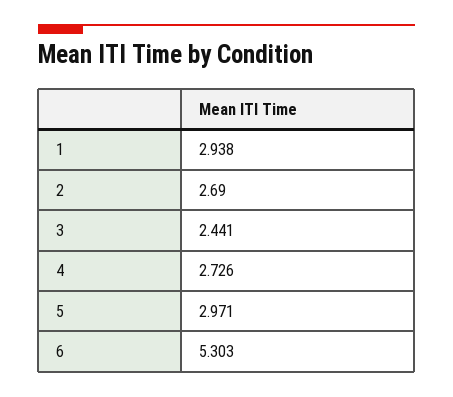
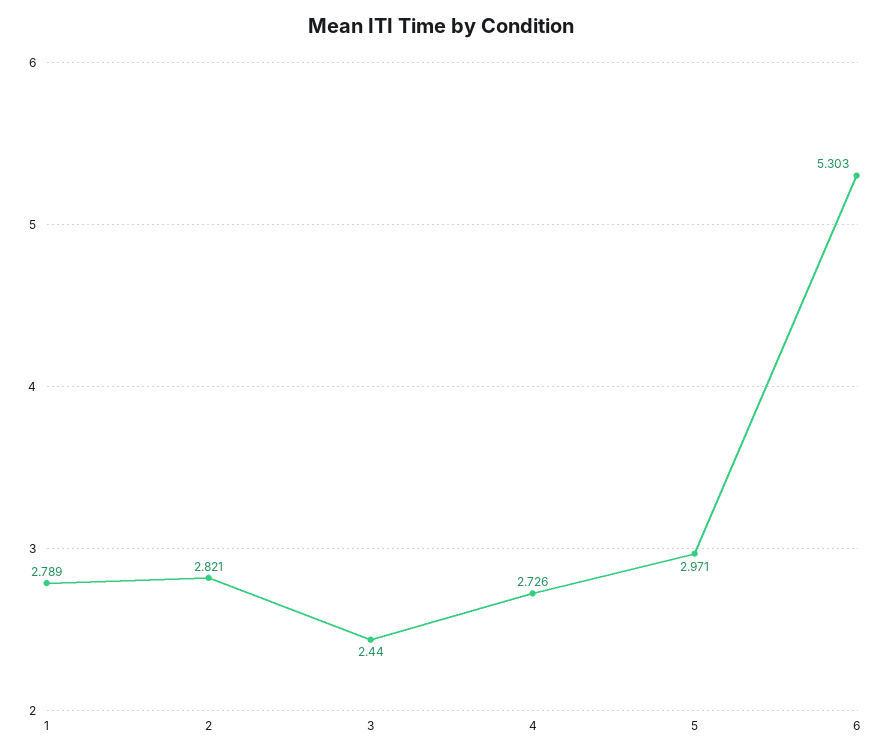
1: 2.938 -> 2.789
2: 2.69 -> 2.821
3: 2.441 -> 2.44

